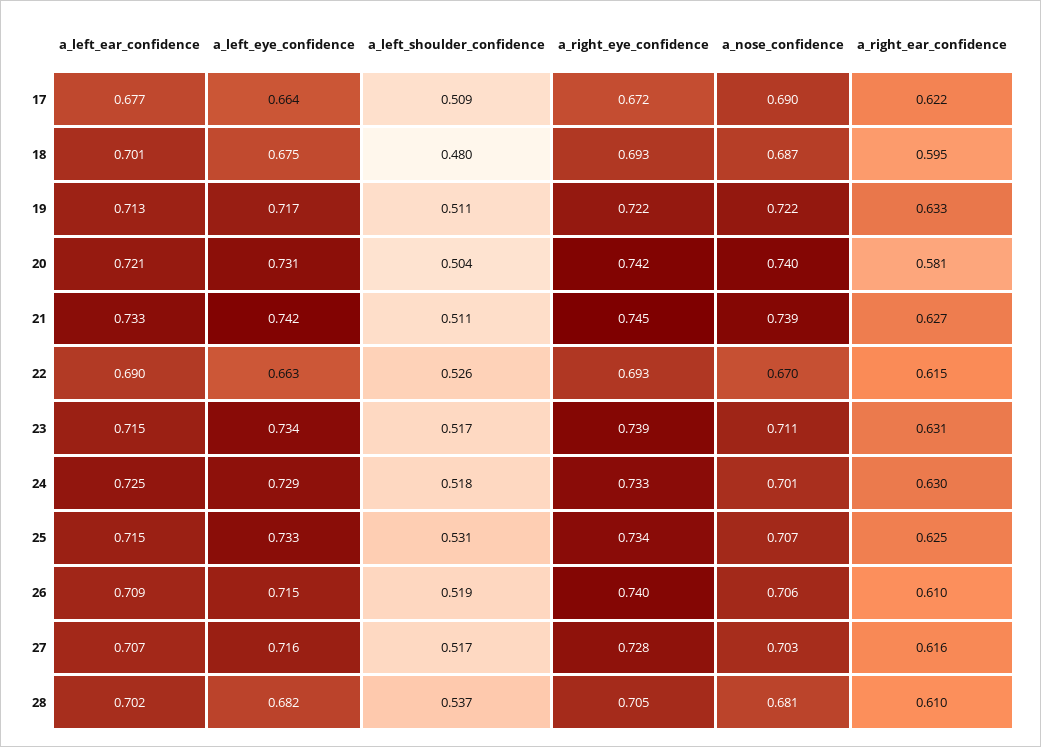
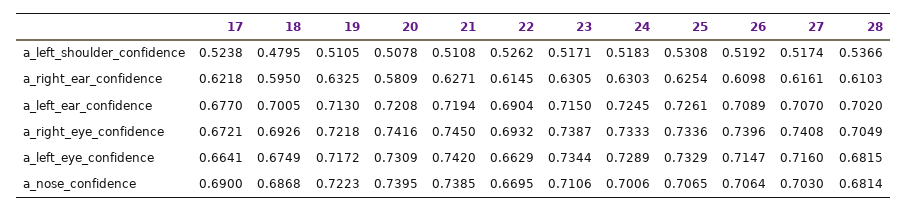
a_left_shoulder_confidence, 17: 0.509 -> 0.5238
a_left_shoulder_confidence, 20: 0.504 -> 0.5078
a_left_ear_confidence, 21: 0.733 -> 0.7194
a_left_ear_confidence, 25: 0.715 -> 0.7261
a_right_eye_confidence, 27: 0.728 -> 0.7408

